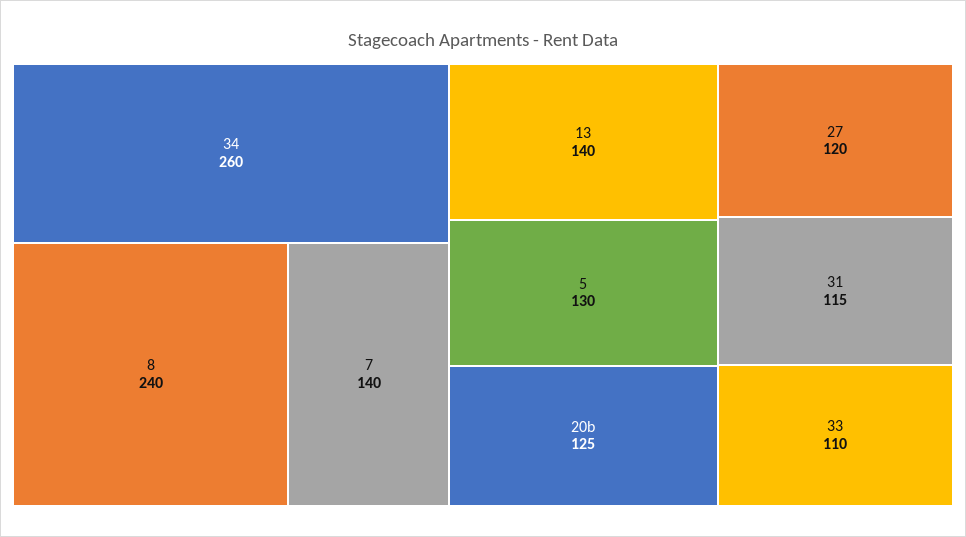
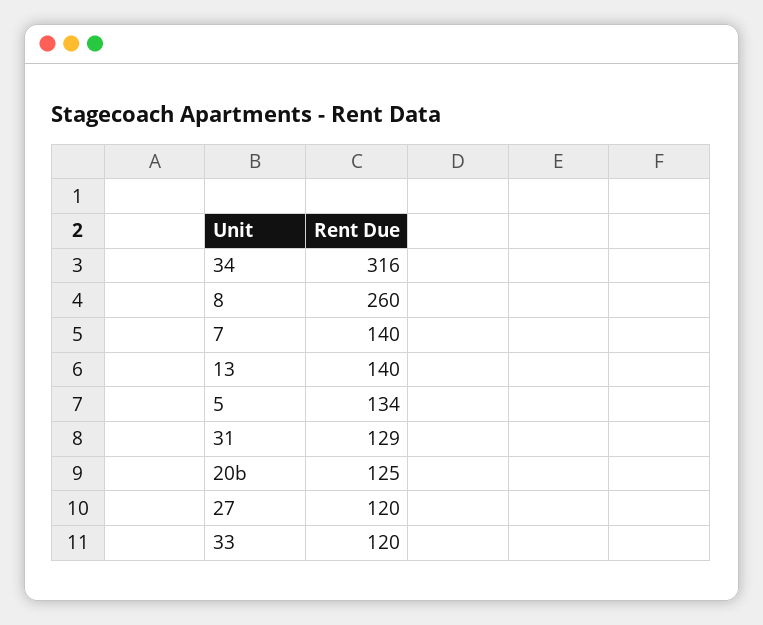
34: 260 -> 316
8: 240 -> 260
5: 130 -> 134
31: 115 -> 129
33: 110 -> 120

